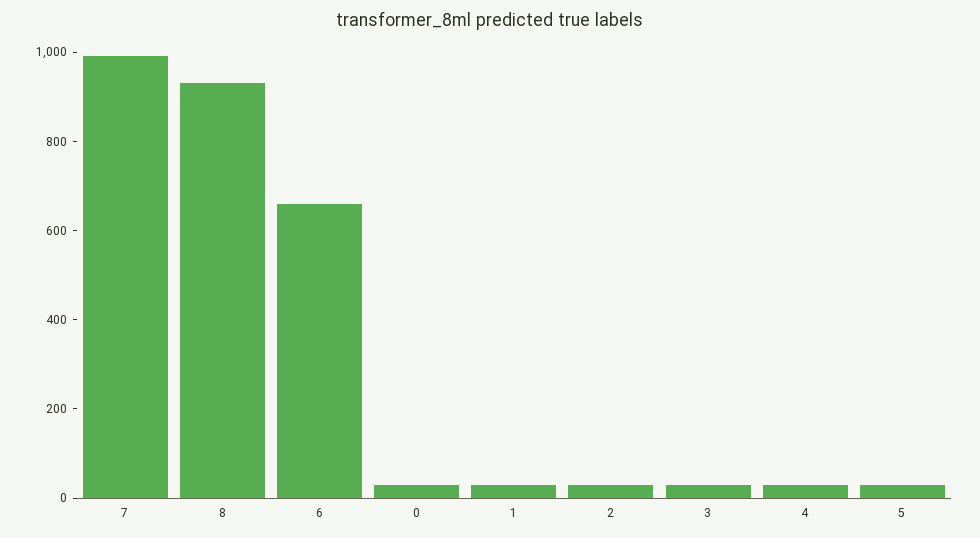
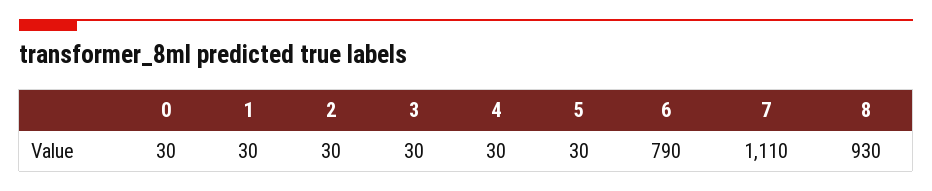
7: 1000 -> 1110
6: 650 -> 790

